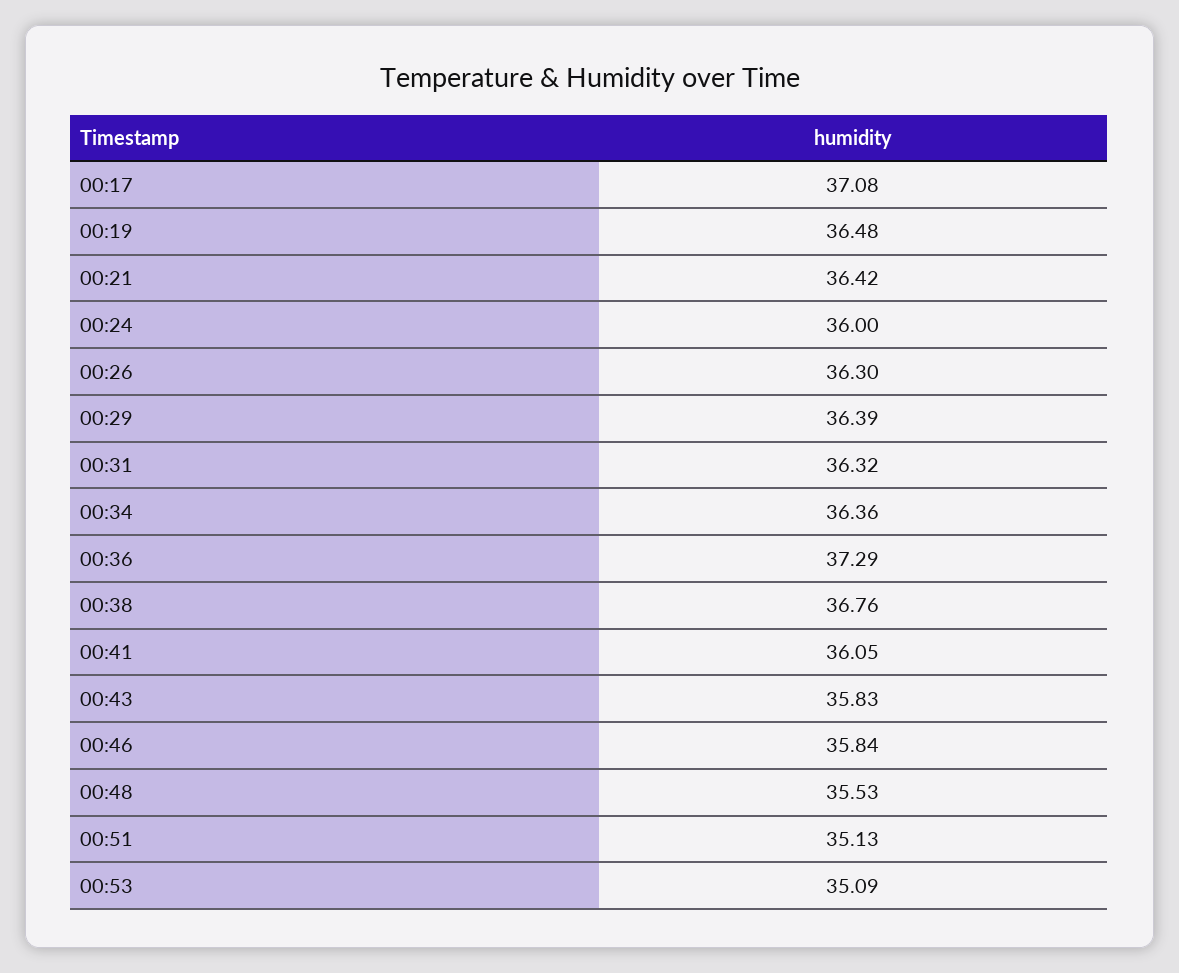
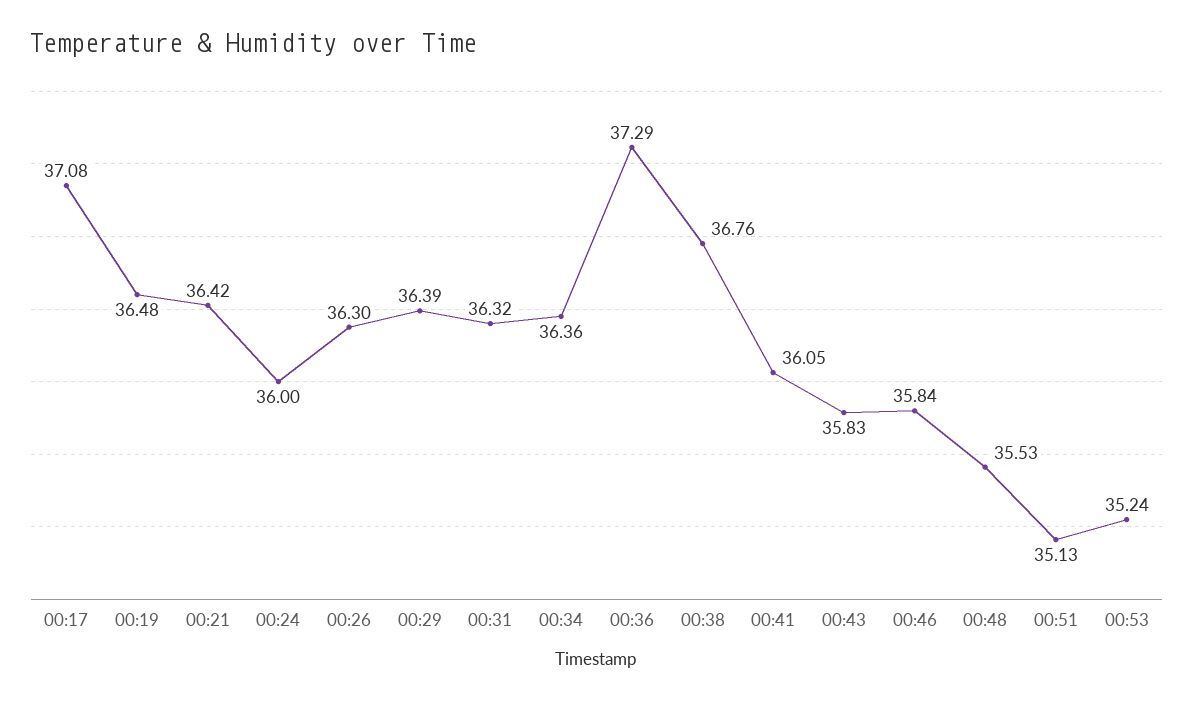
00:53: 35.09 -> 35.24

